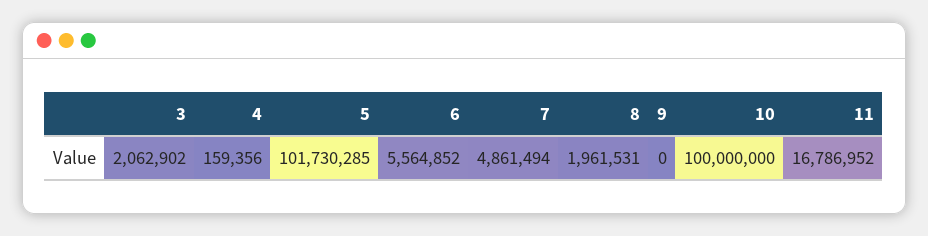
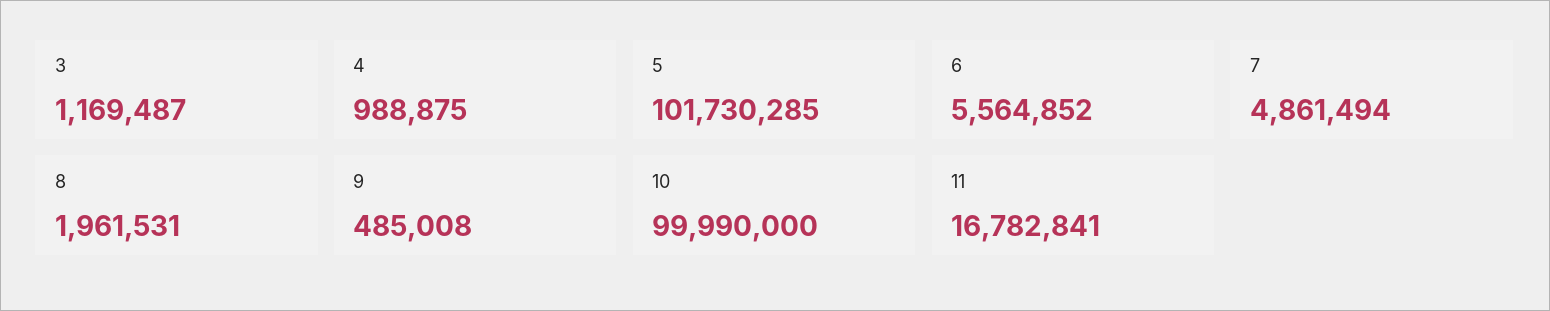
3: 2062902 -> 1169487
4: 159356 -> 988875
9: 0 -> 485008
10: 100000000 -> 99990000
11: 16786952 -> 16782841

